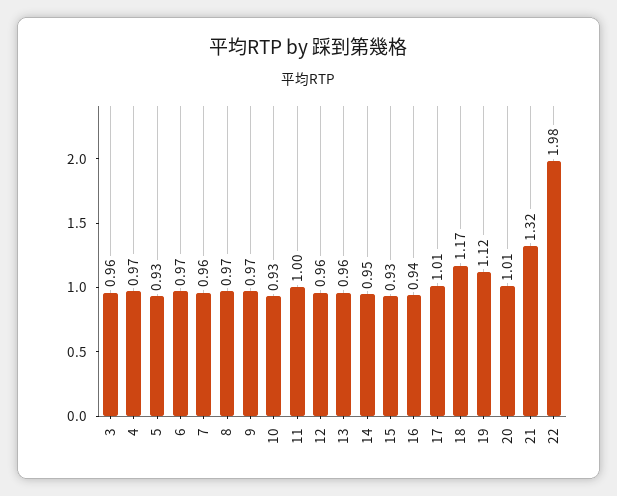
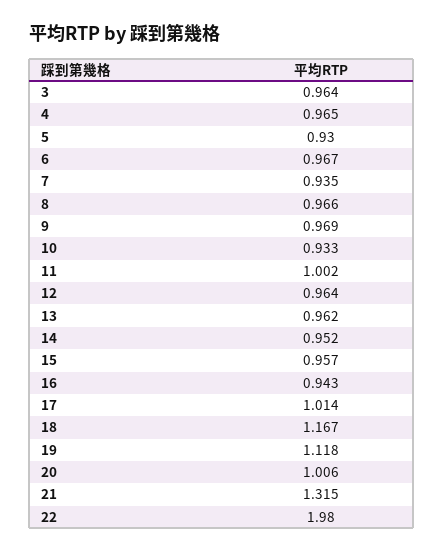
7: 0.96 -> 0.935
15: 0.93 -> 0.957

